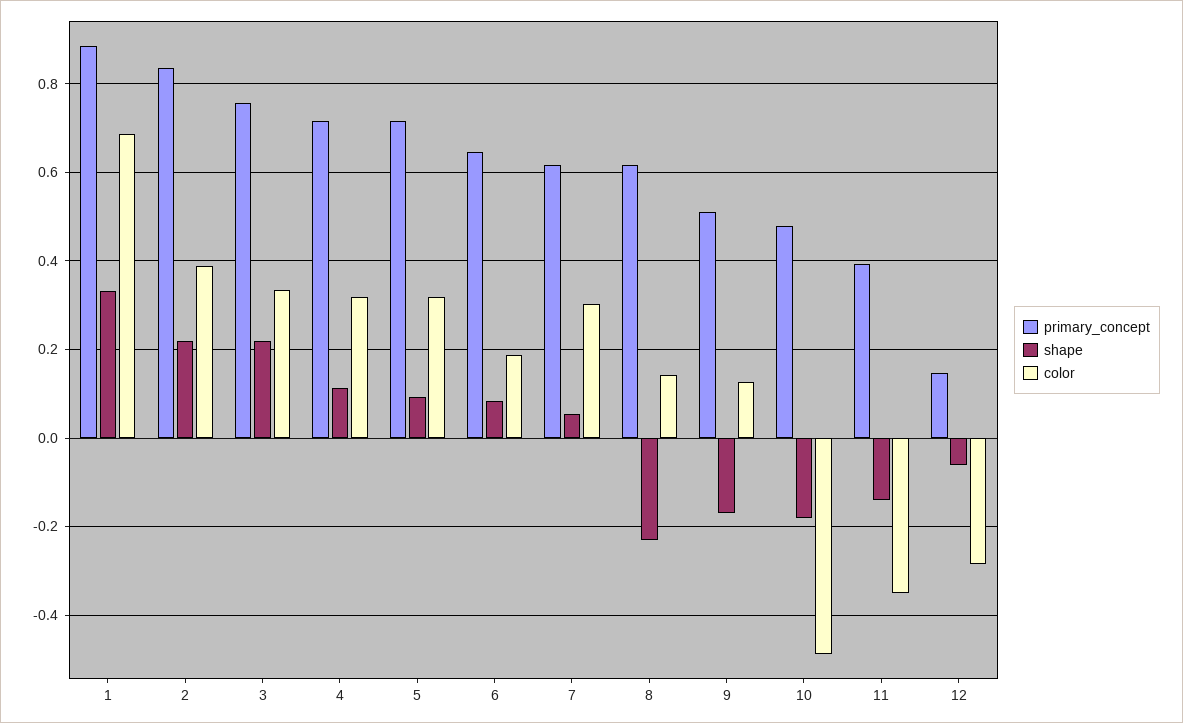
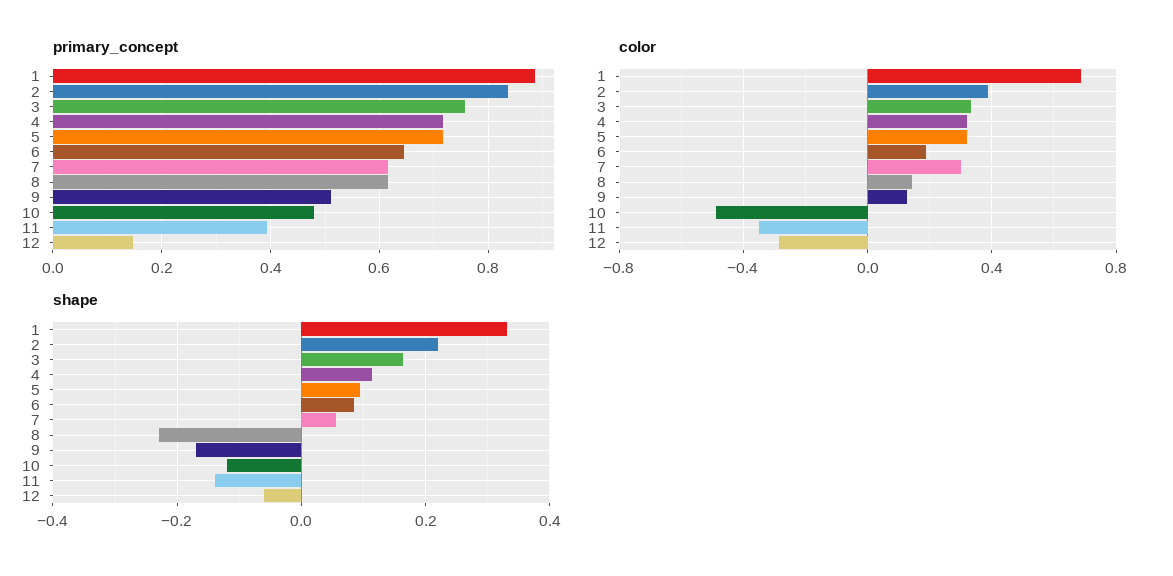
shape, 3: 0.22 -> 0.16
shape, 10: -0.18 -> -0.12

